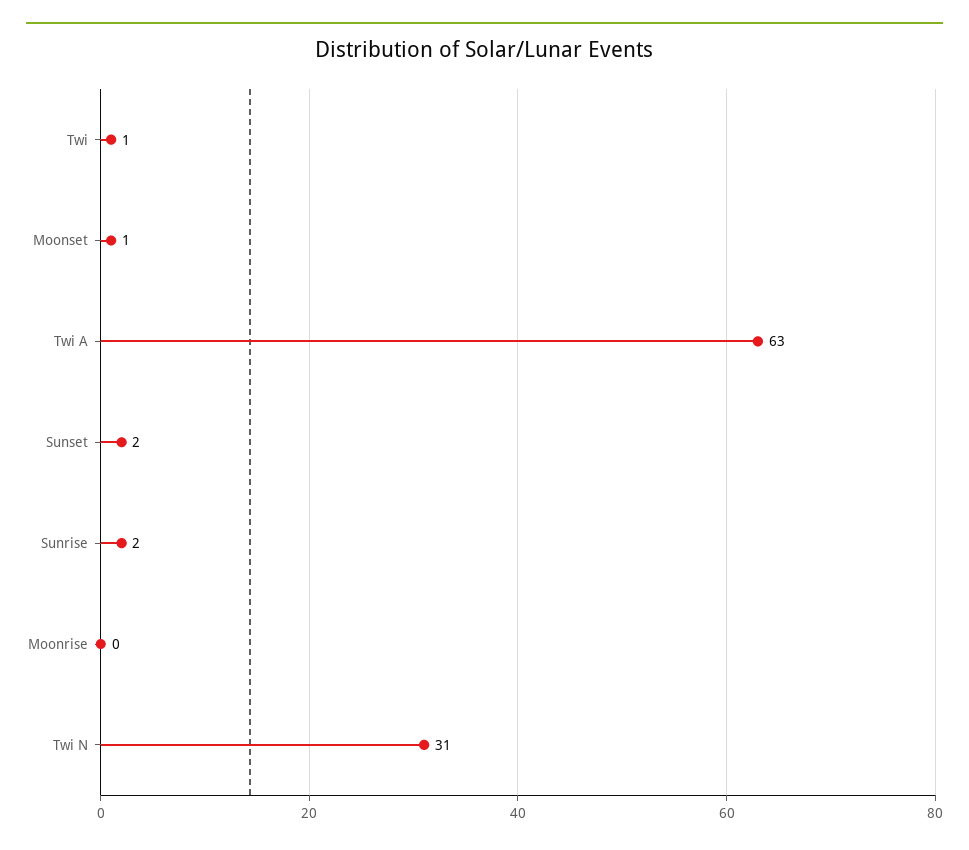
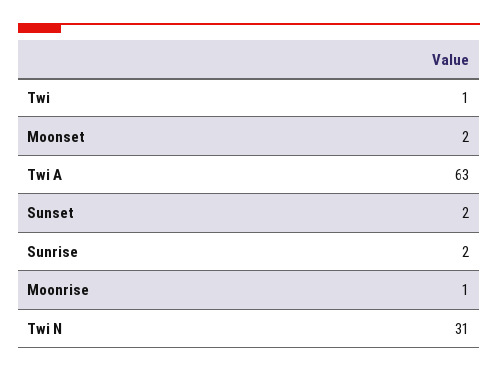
Moonset: 1 -> 2
Moonrise: 0 -> 1

